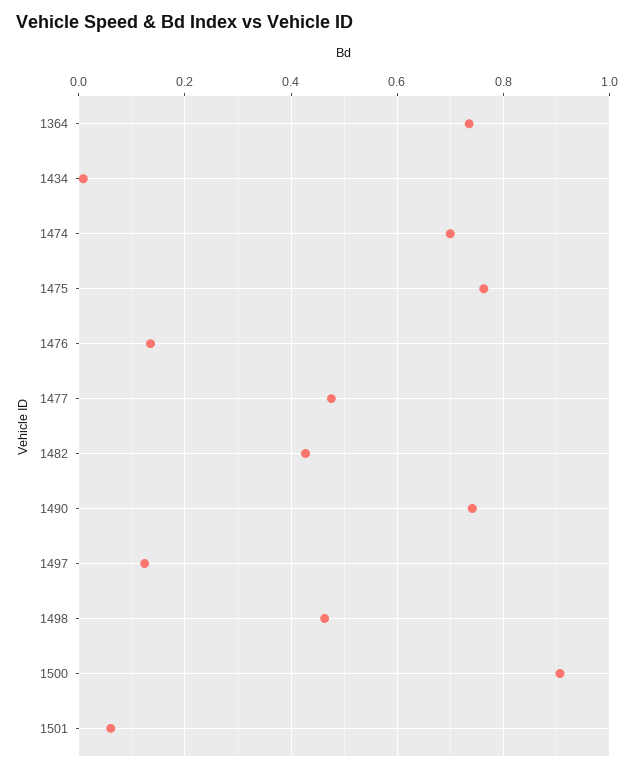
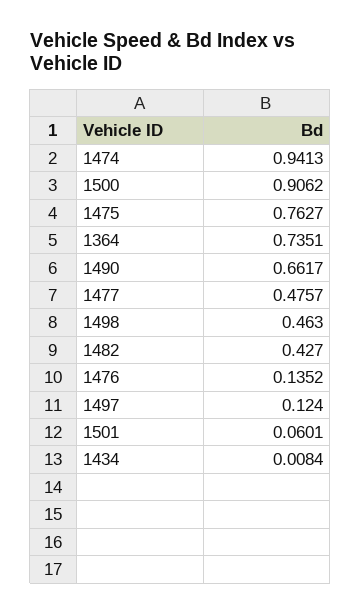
1474: 0.7 -> 0.9413
1490: 0.74 -> 0.6617

